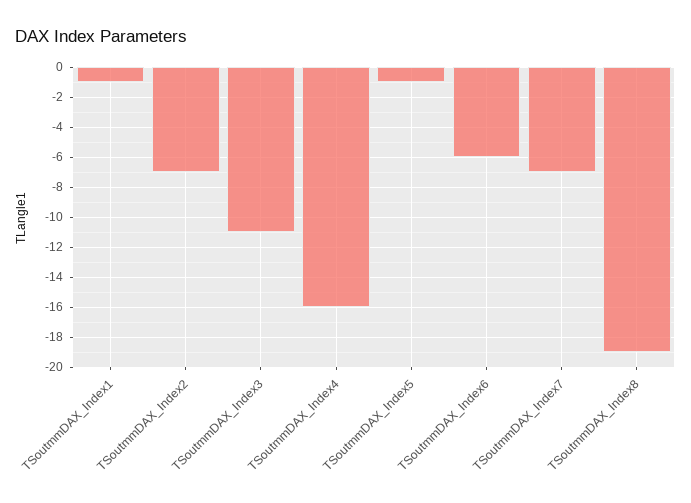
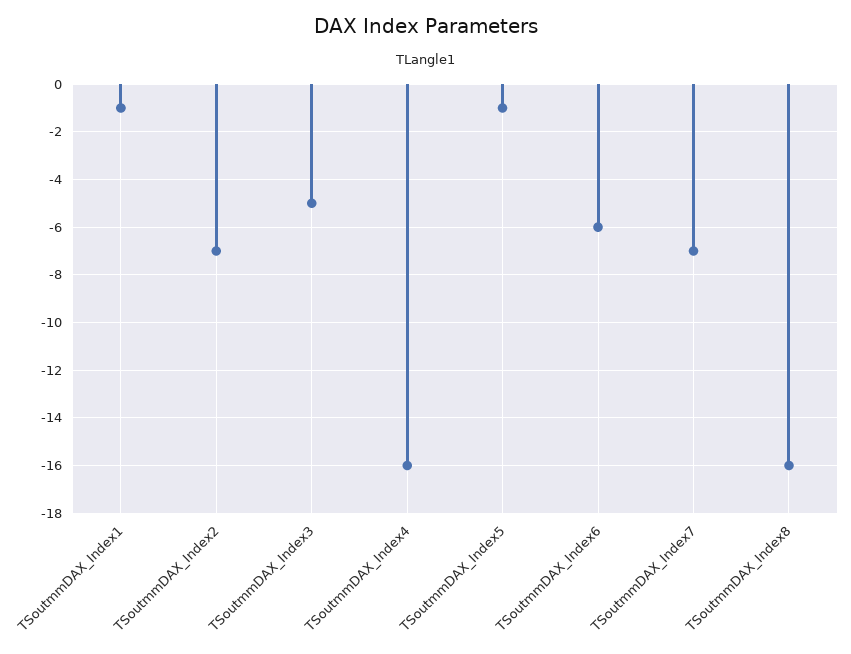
TSoutmmDAX_Index3: -11 -> -5
TSoutmmDAX_Index8: -19 -> -16

